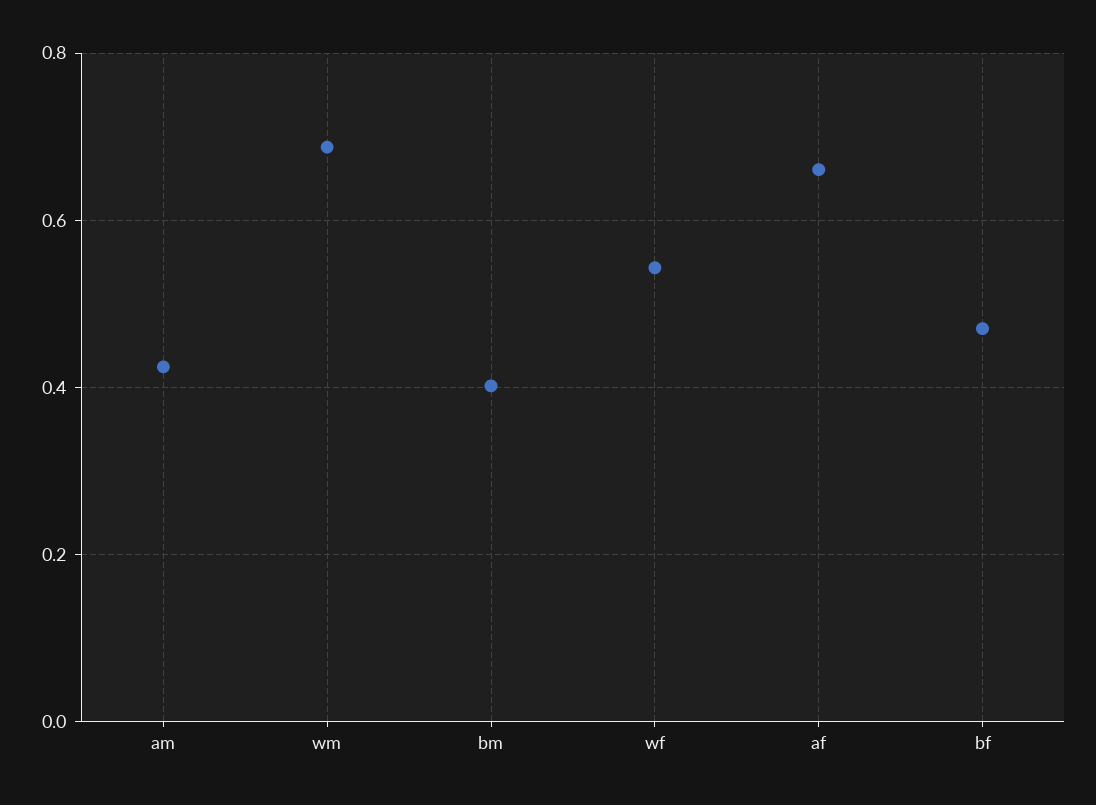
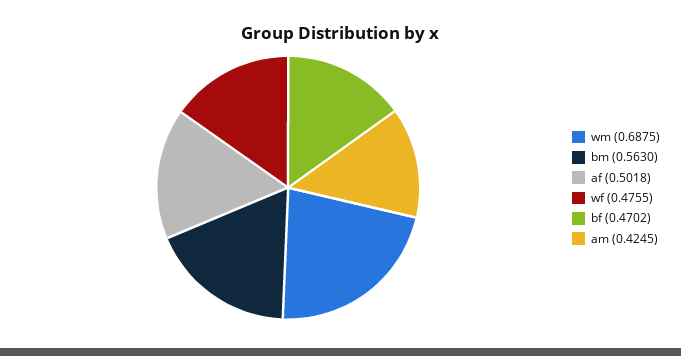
bm: 0.4 -> 0.563
wf: 0.54 -> 0.4755
af: 0.66 -> 0.5018

